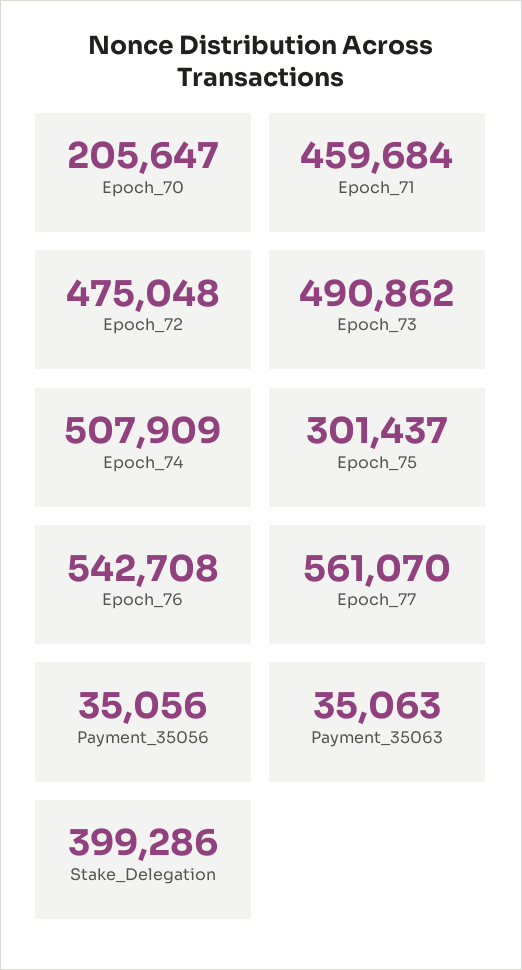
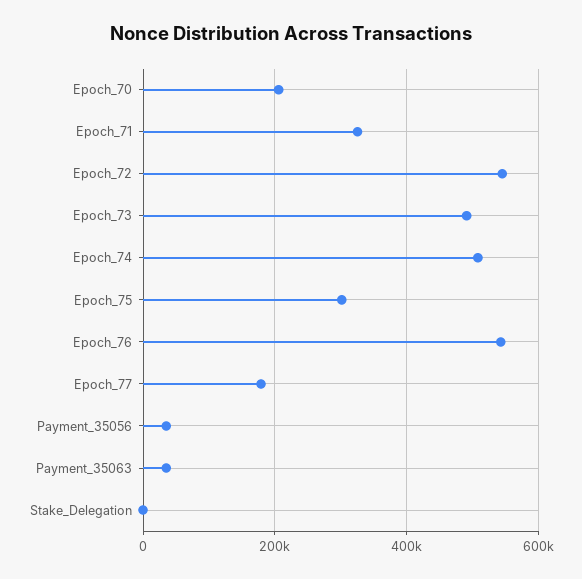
Epoch_71: 459684 -> 320000
Epoch_72: 475048 -> 540000
Epoch_77: 561070 -> 180000
Stake_Delegation: 399286 -> 0

